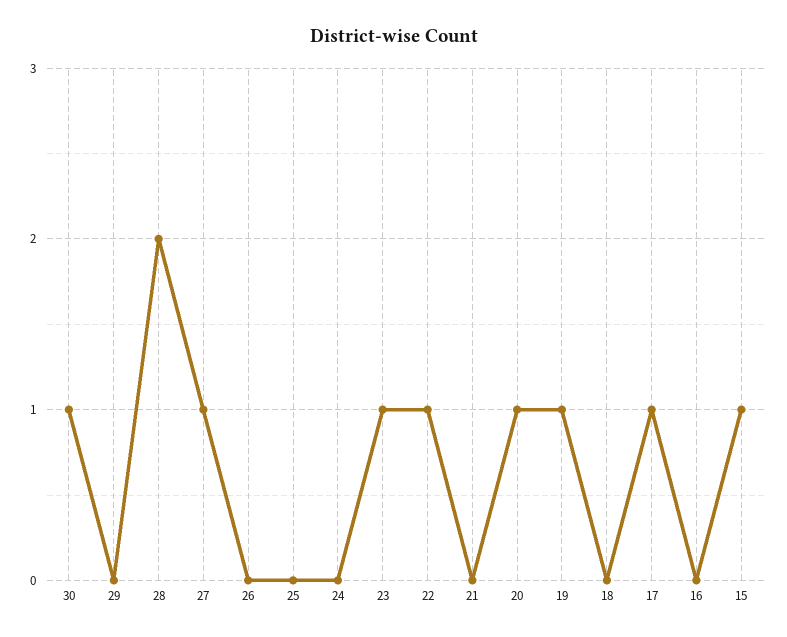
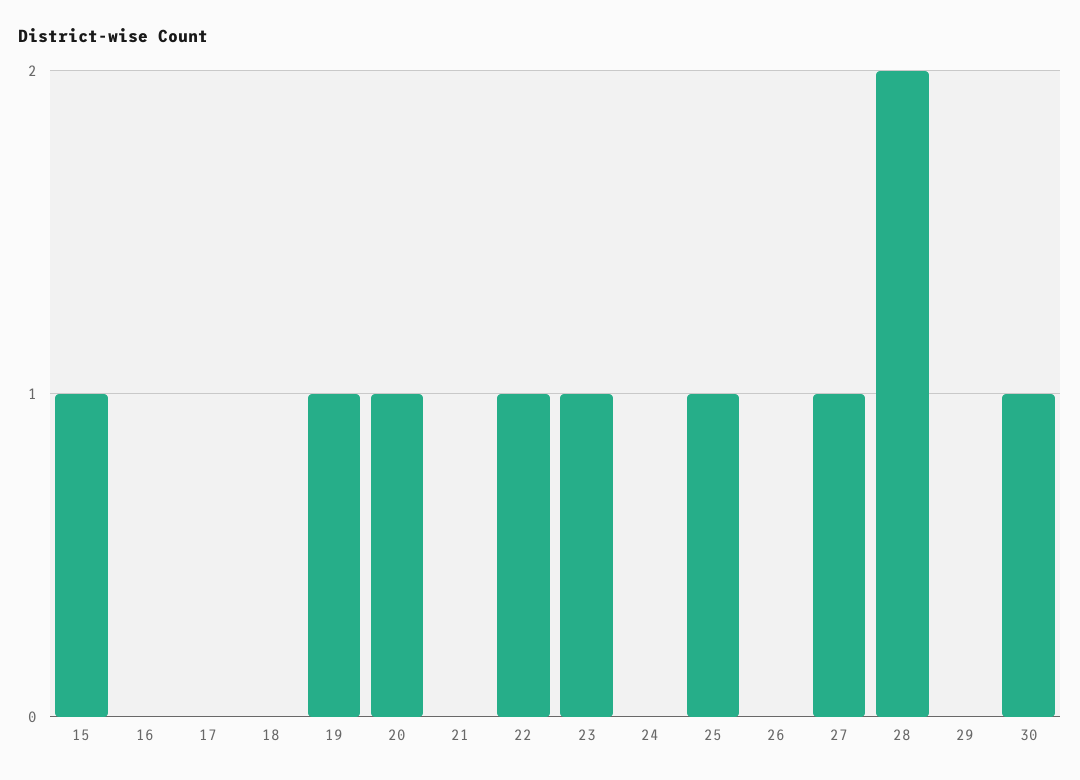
25: 0 -> 1
17: 1 -> 0

